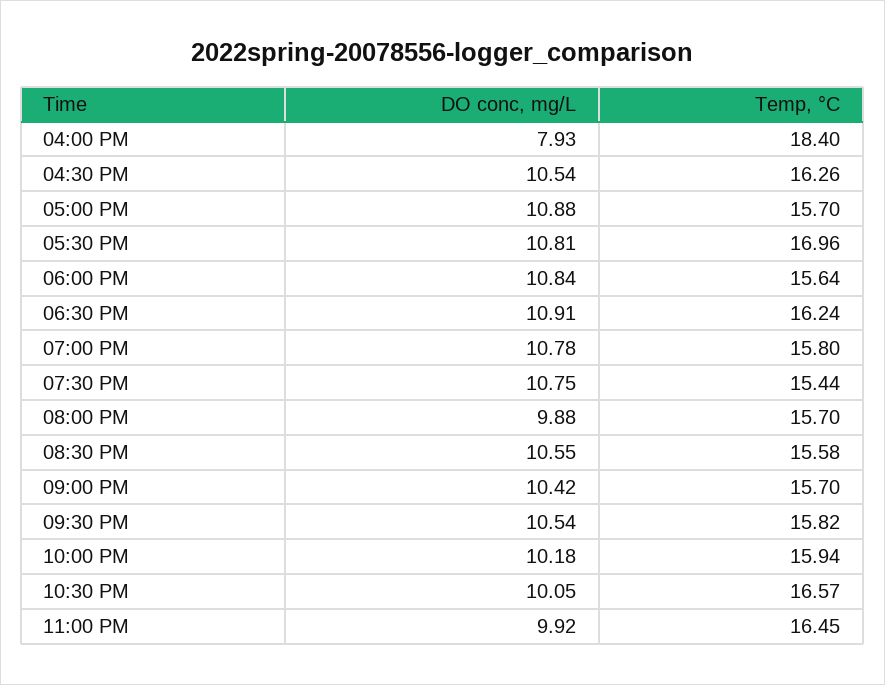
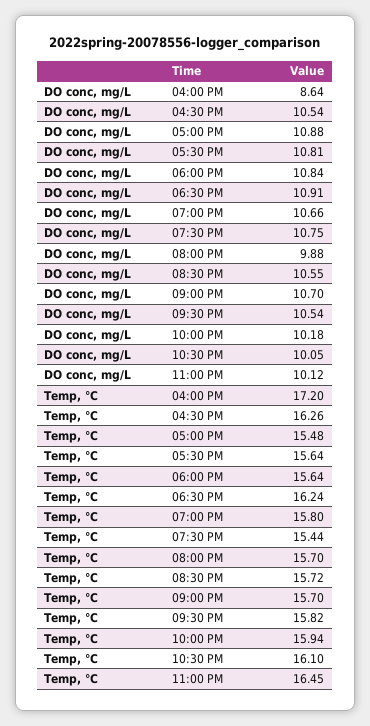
DO conc, mg/L, 04:00 PM: 7.93 -> 8.64
Temp, °C, 04:00 PM: 18.4 -> 17.2
Temp, °C, 05:00 PM: 15.7 -> 15.48
Temp, °C, 05:30 PM: 16.96 -> 15.64
DO conc, mg/L, 07:00 PM: 10.78 -> 10.66
Temp, °C, 08:30 PM: 15.58 -> 15.72
DO conc, mg/L, 09:00 PM: 10.42 -> 10.7
Temp, °C, 10:30 PM: 16.57 -> 16.1
DO conc, mg/L, 11:00 PM: 9.92 -> 10.12

